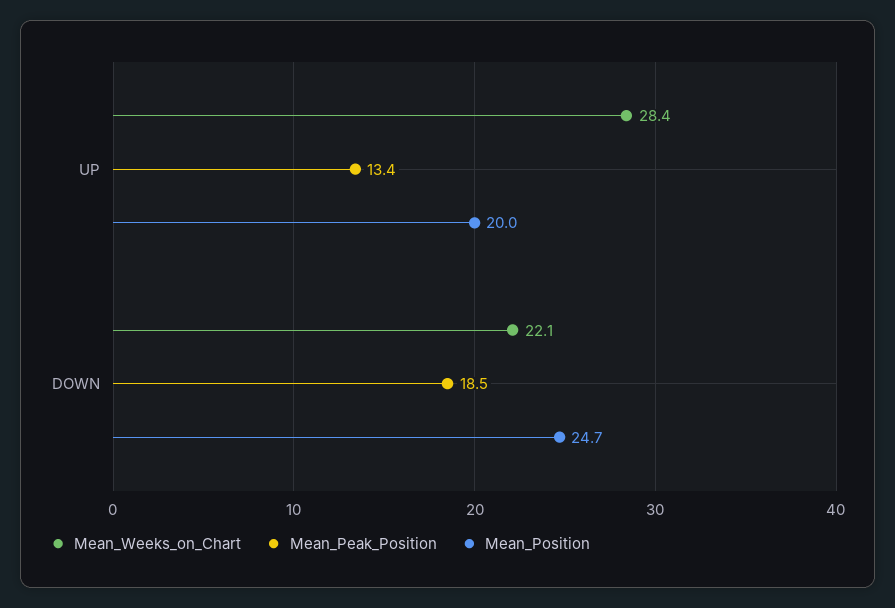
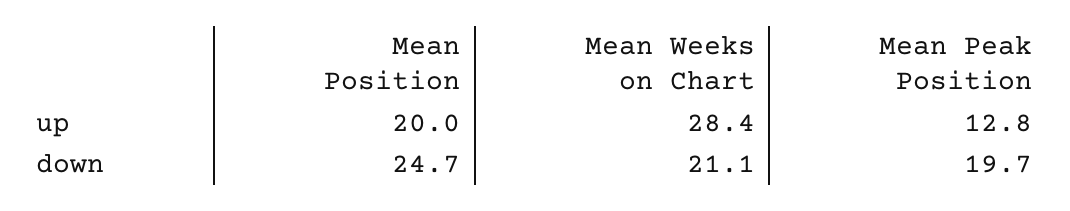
Mean_Peak_Position, UP: 13.4 -> 12.8
Mean_Weeks_on_Chart, DOWN: 22.1 -> 21.1
Mean_Peak_Position, DOWN: 18.5 -> 19.7

